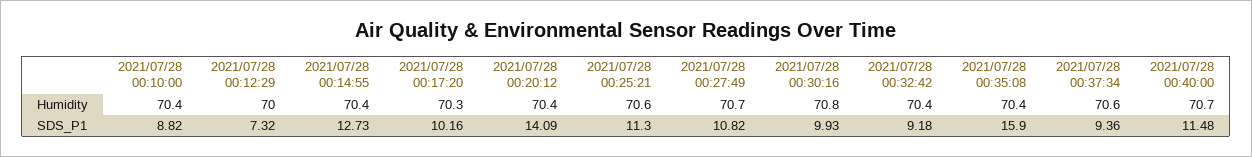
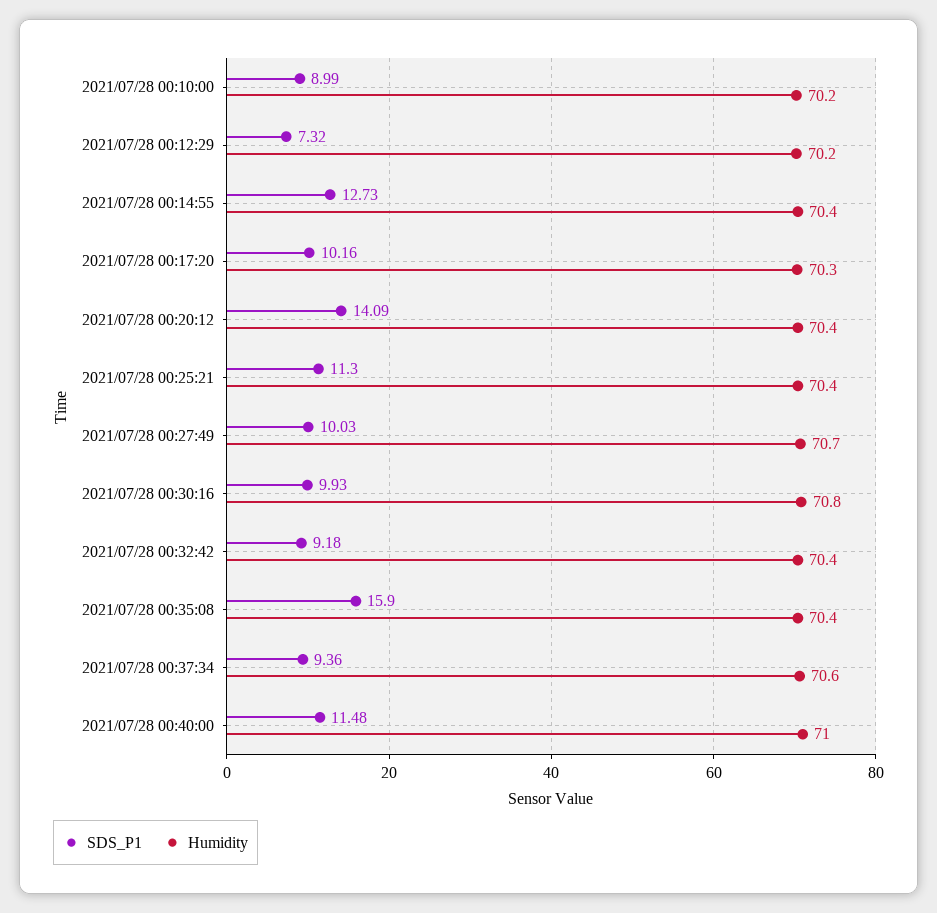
Humidity, 2021/07/28 00:10:00: 70.4 -> 70.2
Humidity, 2021/07/28 00:12:29: 70 -> 70.2
Humidity, 2021/07/28 00:25:21: 70.6 -> 70.4
Humidity, 2021/07/28 00:40:00: 70.7 -> 71
SDS_P1, 2021/07/28 00:10:00: 8.82 -> 8.99
SDS_P1, 2021/07/28 00:27:49: 10.82 -> 10.03

